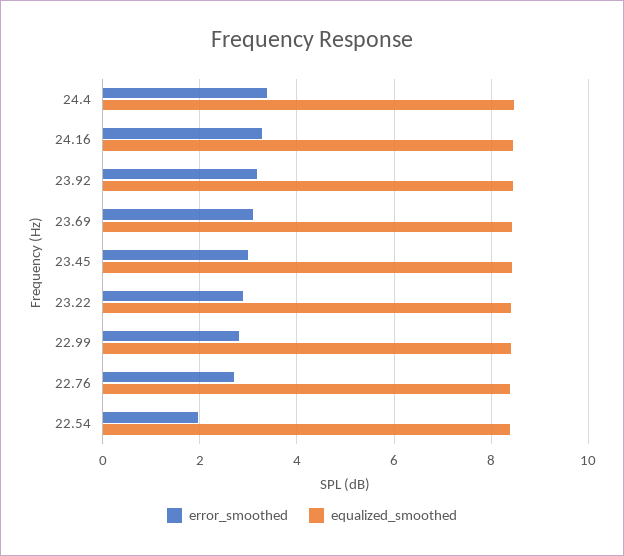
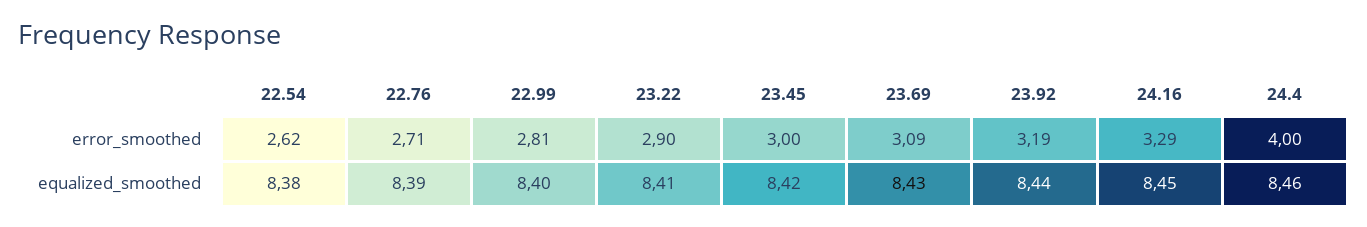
error_smoothed, 24.4: 3.4 -> 4
error_smoothed, 22.54: 2 -> 2.62

